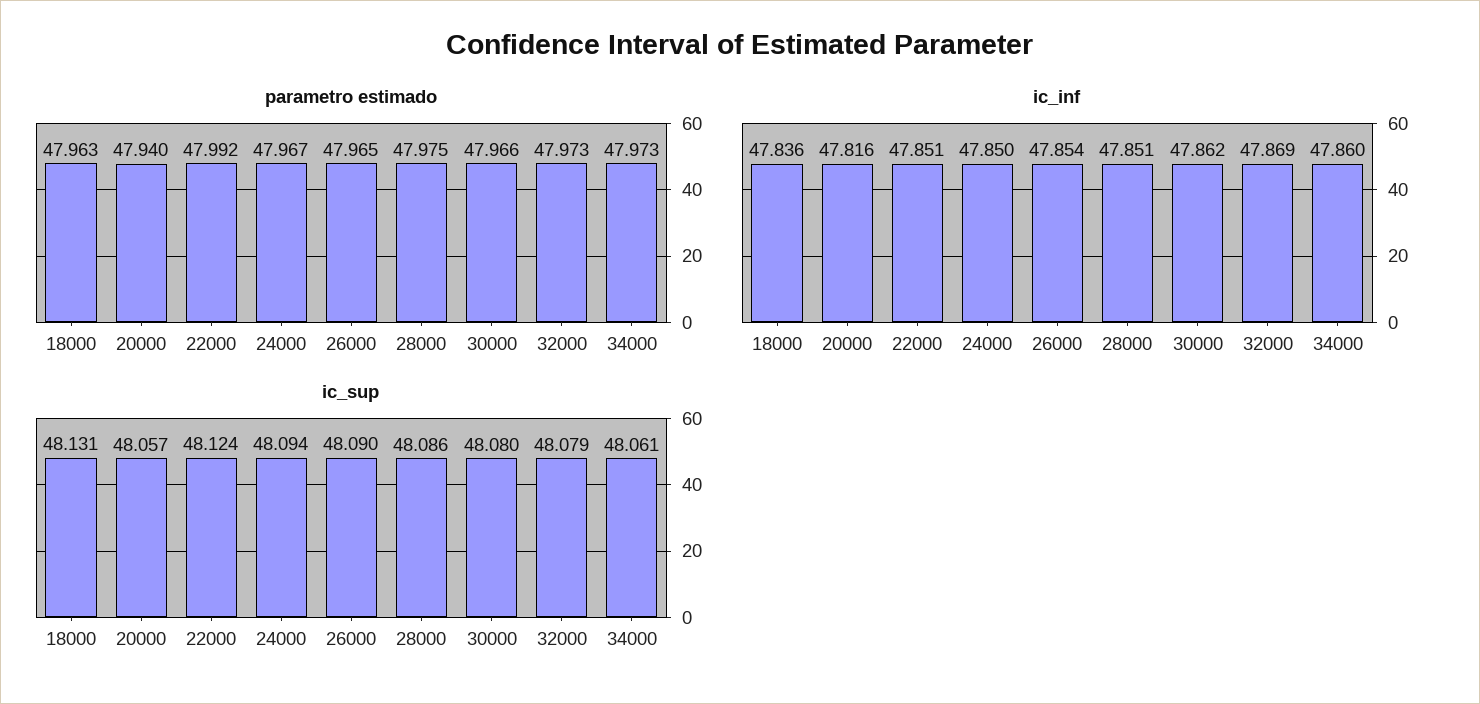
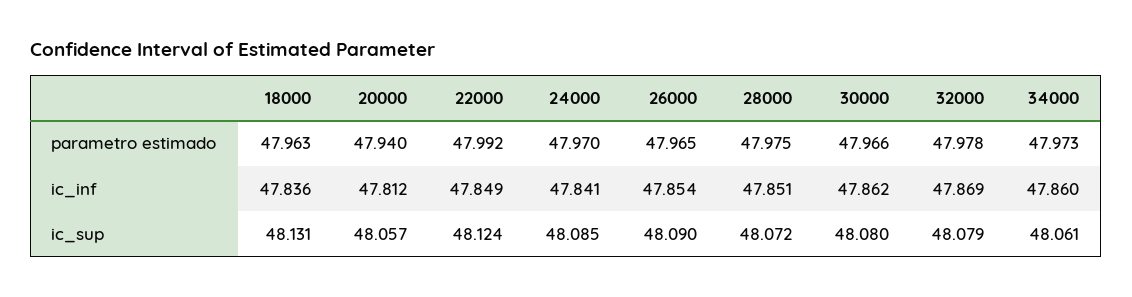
parametro estimado, 24000: 47.967 -> 47.97
parametro estimado, 32000: 47.973 -> 47.978
ic_inf, 20000: 47.816 -> 47.812
ic_inf, 22000: 47.851 -> 47.849
ic_inf, 24000: 47.85 -> 47.841
ic_sup, 24000: 48.094 -> 48.085
ic_sup, 28000: 48.086 -> 48.072

